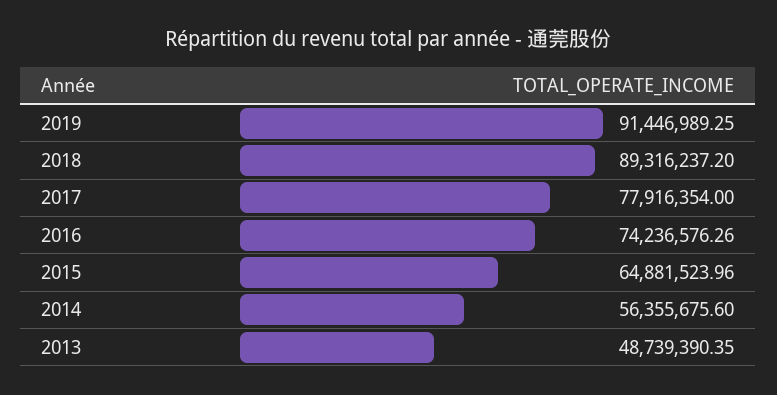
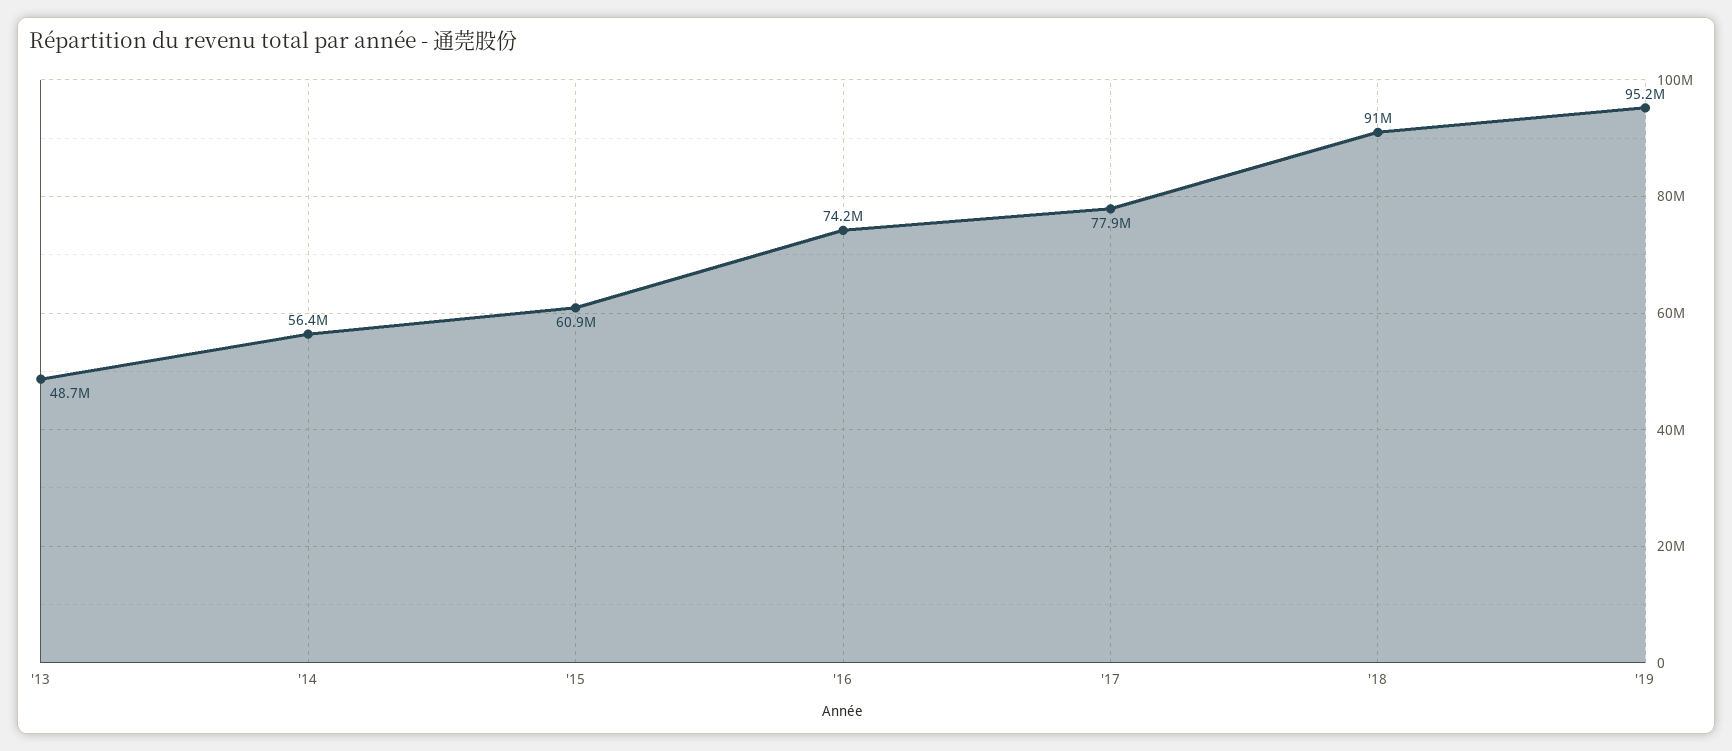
2019: 91446989.25 -> 95200000
2018: 89316237.2 -> 91000000
2015: 64881523.96 -> 60900000

